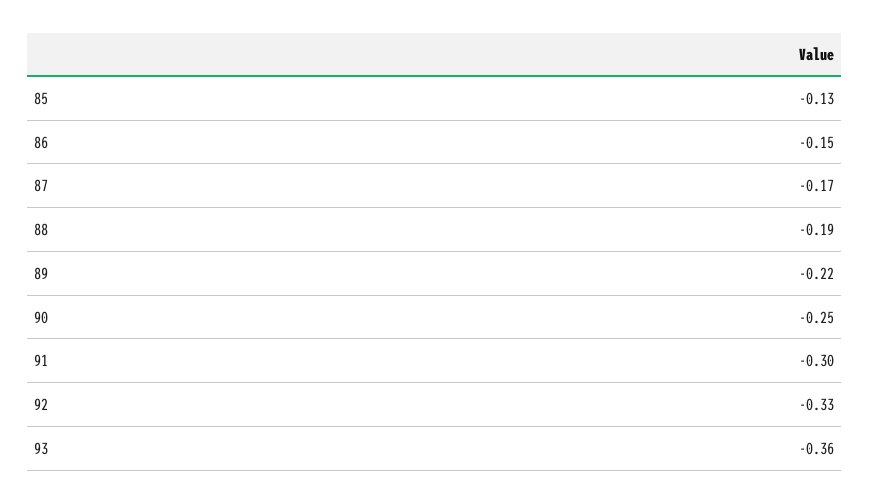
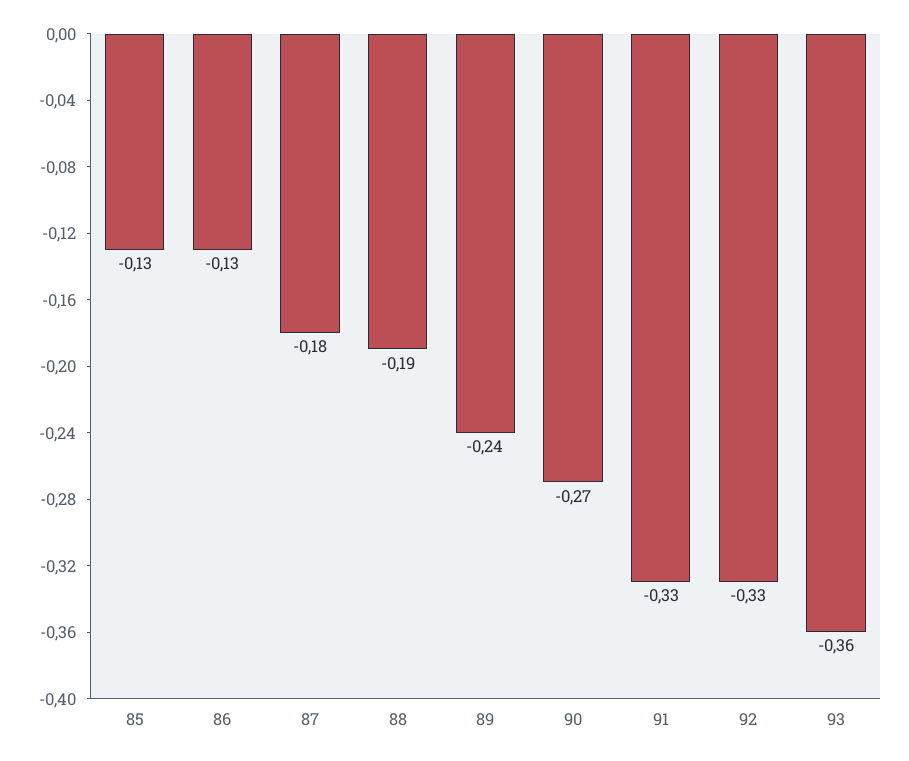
86: -0.15 -> -0.13
87: -0.17 -> -0.18
89: -0.22 -> -0.24
90: -0.25 -> -0.27
91: -0.3 -> -0.33

